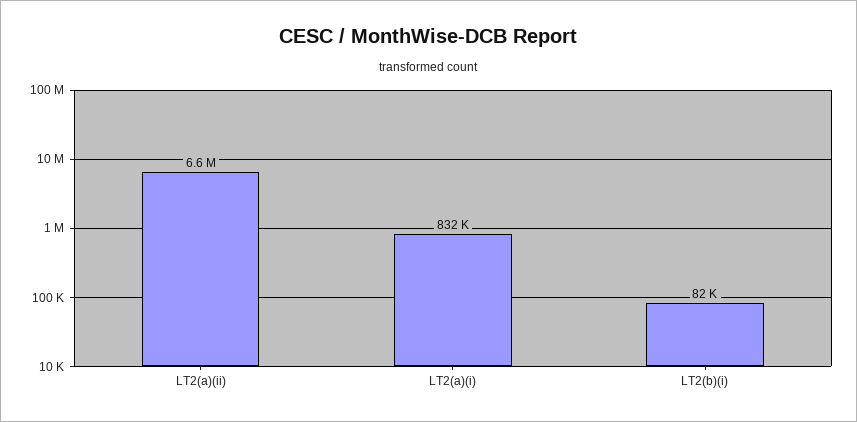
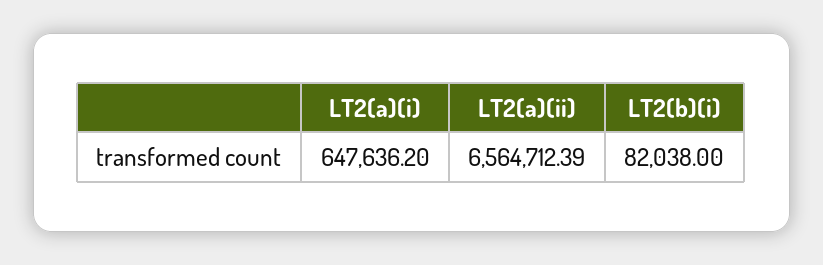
LT2(a)(i): 832000 -> 647636.2

